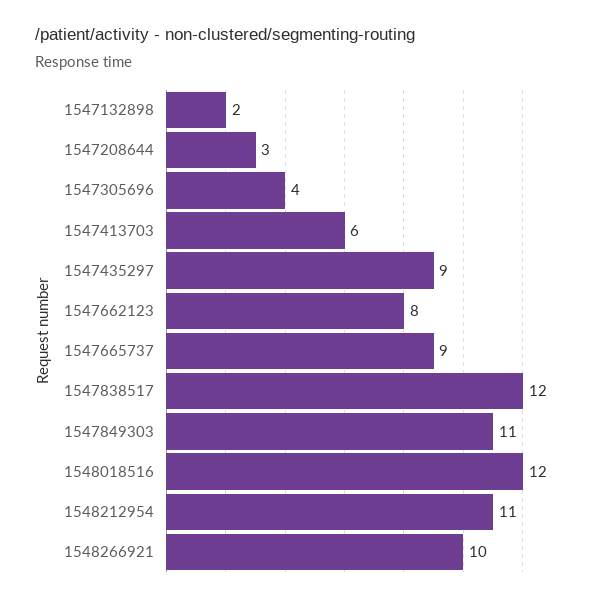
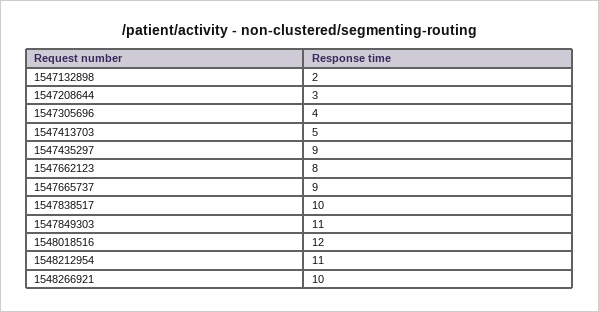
1547413703: 6 -> 5
1547838517: 12 -> 10

